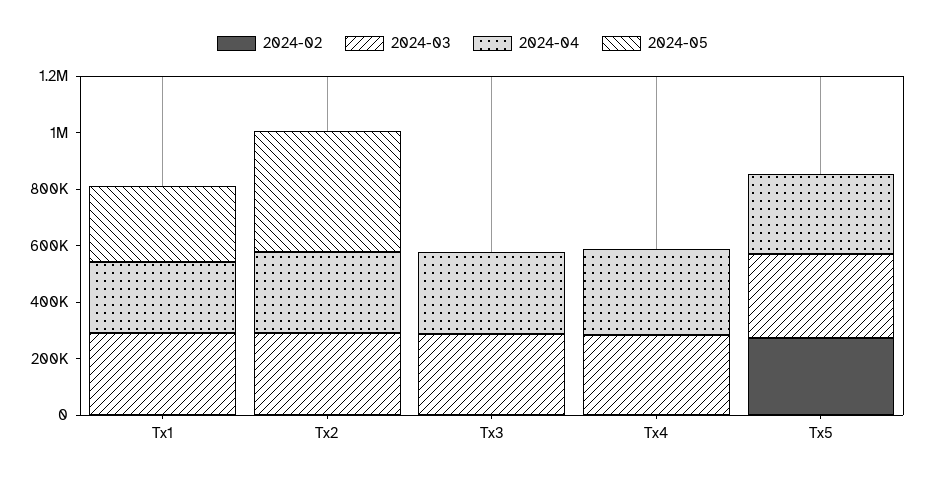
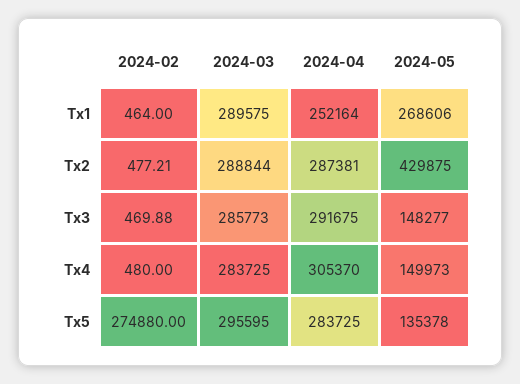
2024-05, Tx3: 0 -> 148277
2024-05, Tx4: 0 -> 149973
2024-05, Tx5: 0 -> 135378

